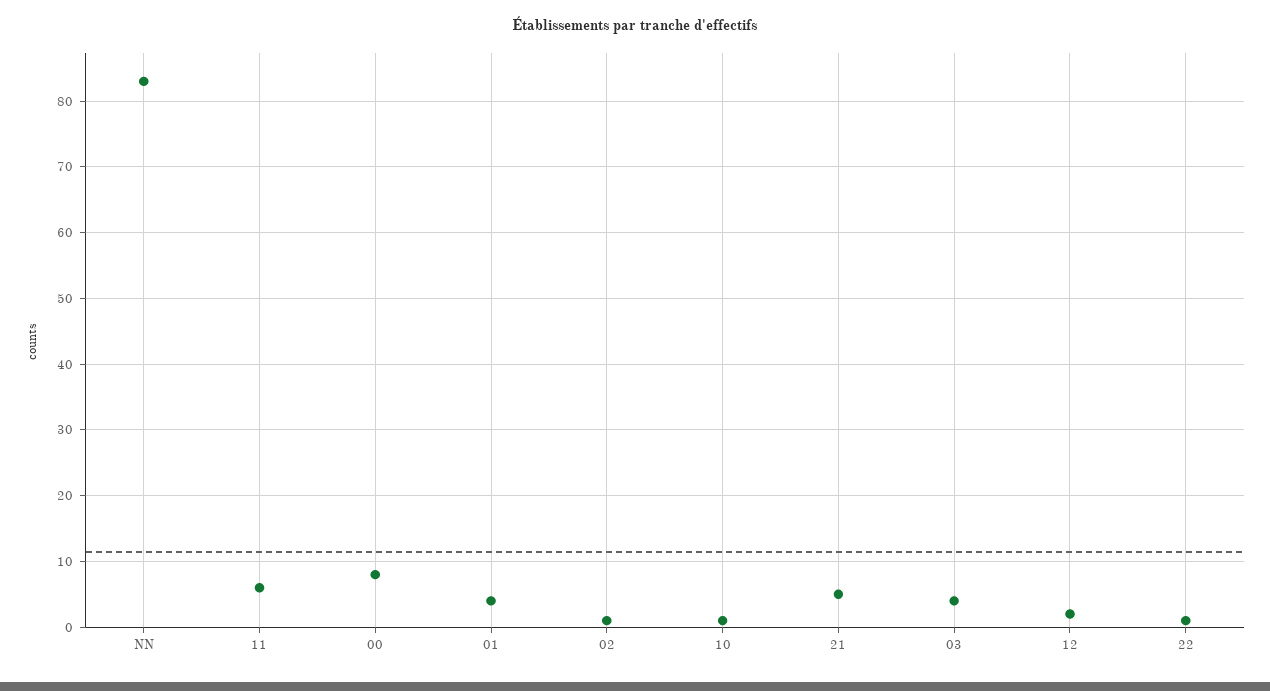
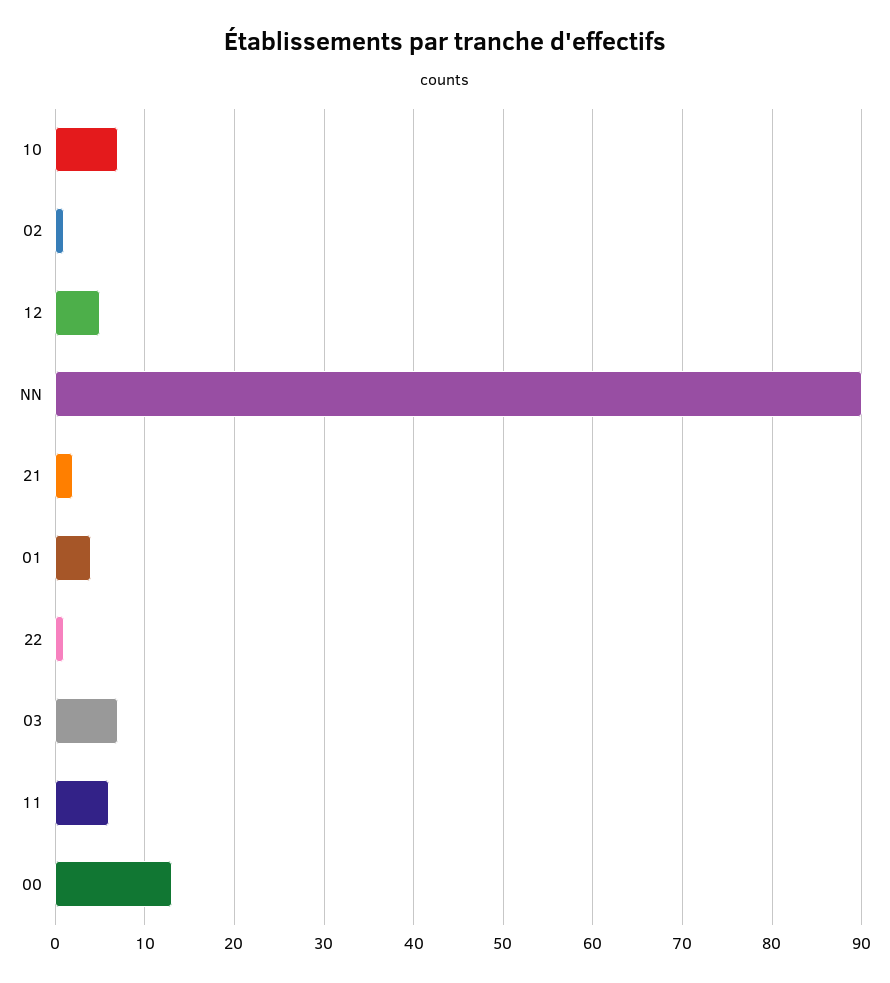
NN: 83 -> 90
00: 8 -> 13
10: 1 -> 7
21: 5 -> 2
03: 4 -> 7
12: 2 -> 5

